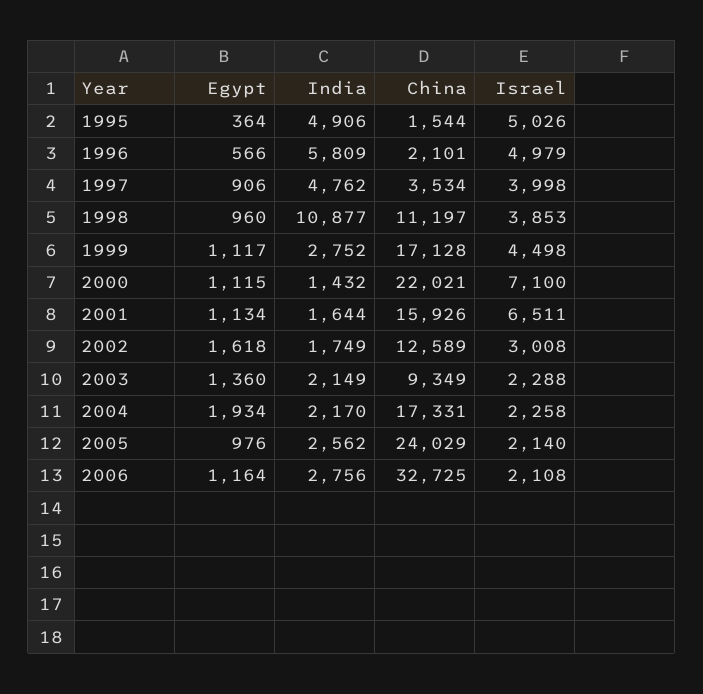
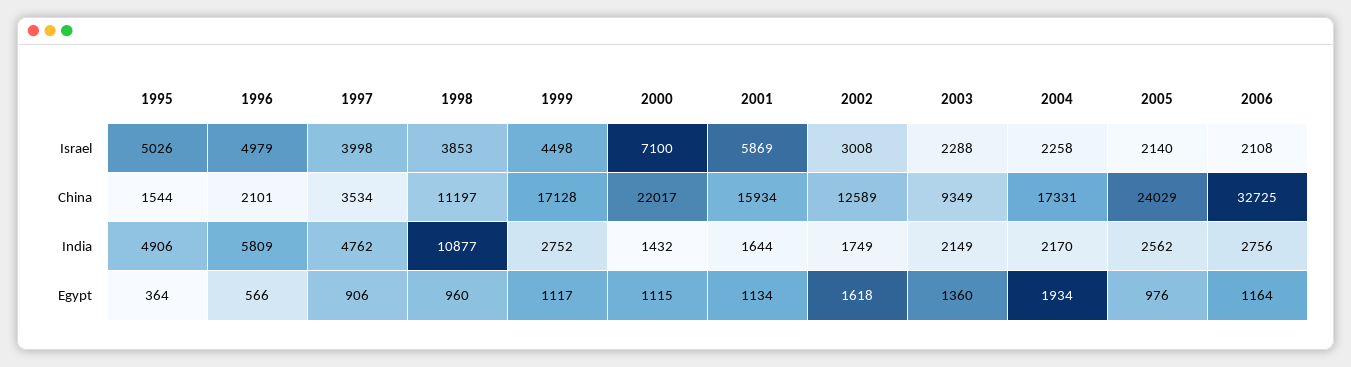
China, 2000: 22021 -> 22017
China, 2001: 15926 -> 15934
Israel, 2001: 6511 -> 5869

